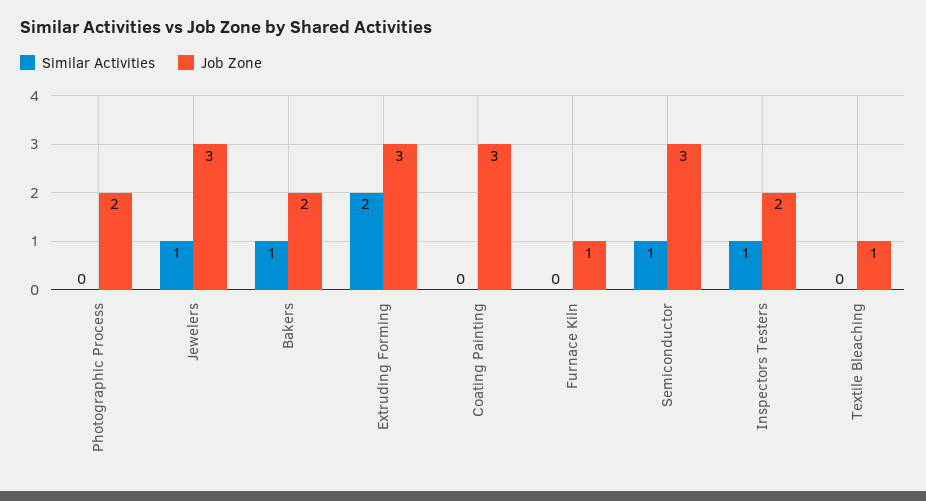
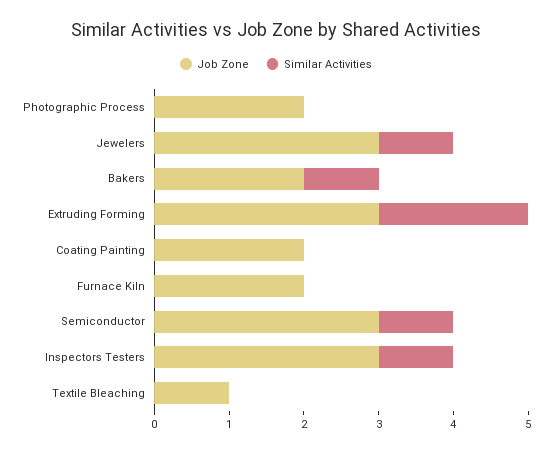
Job Zone, Coating Painting: 3 -> 2
Job Zone, Furnace Kiln: 1 -> 2
Job Zone, Inspectors Testers: 2 -> 3

